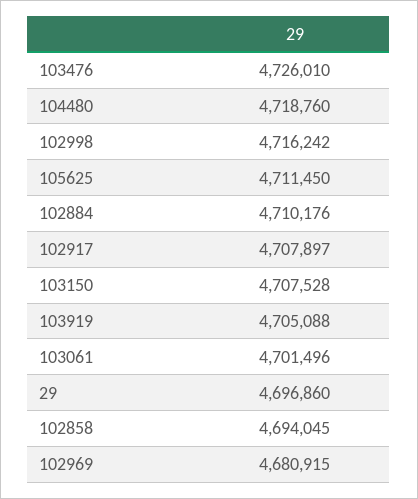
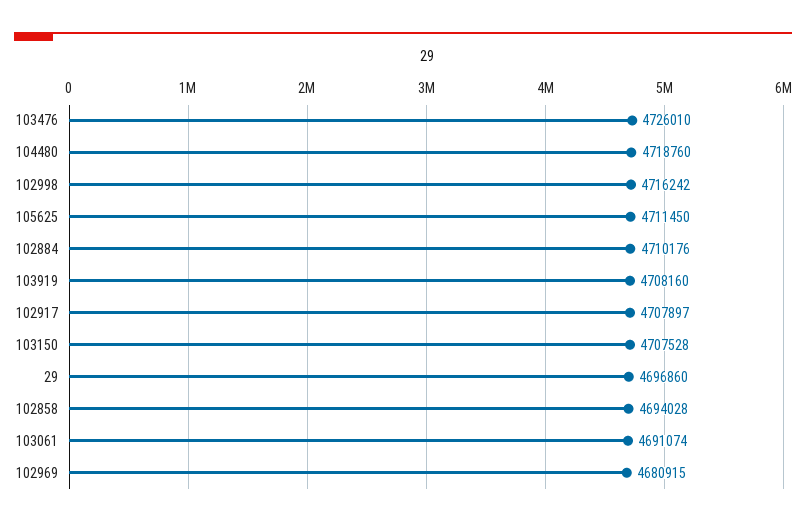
103919: 4705088 -> 4708160
103061: 4701496 -> 4691074
102858: 4694045 -> 4694028

